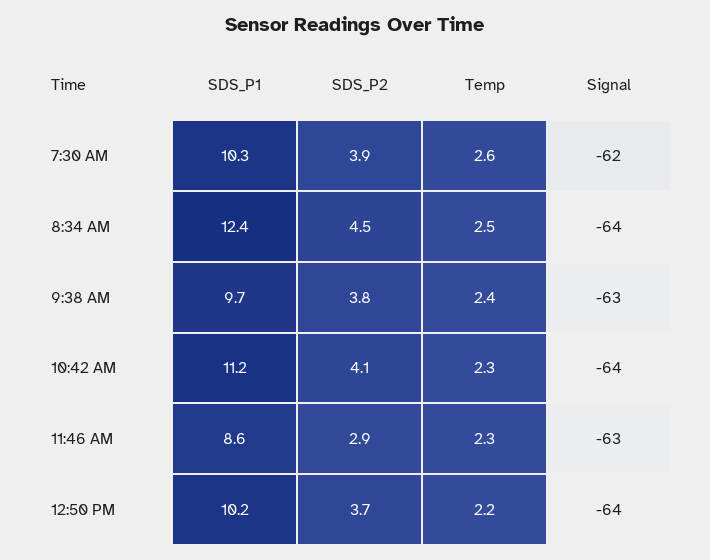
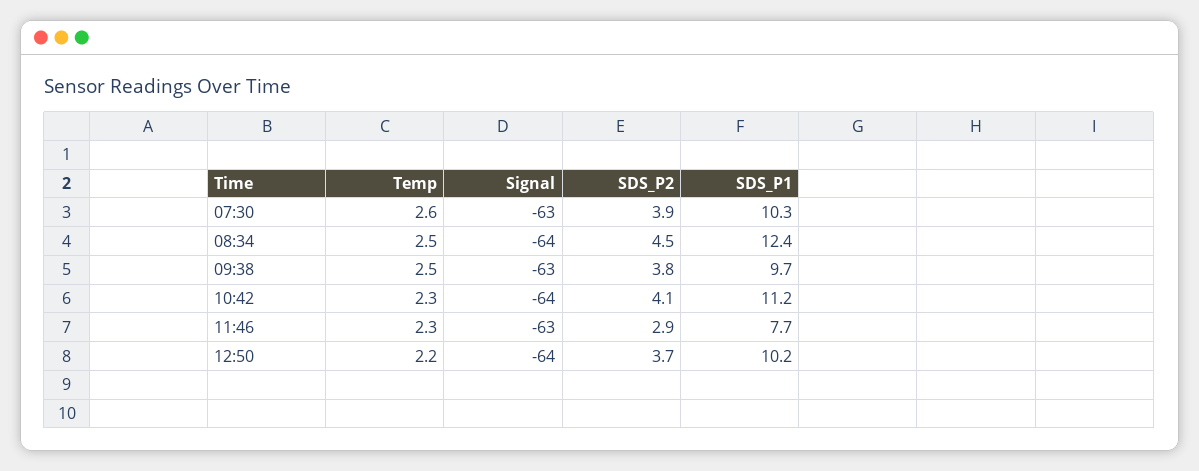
Signal, 7:30 AM: -62 -> -63
Temp, 9:38 AM: 2.4 -> 2.5
SDS_P1, 11:46 AM: 8.6 -> 7.7

